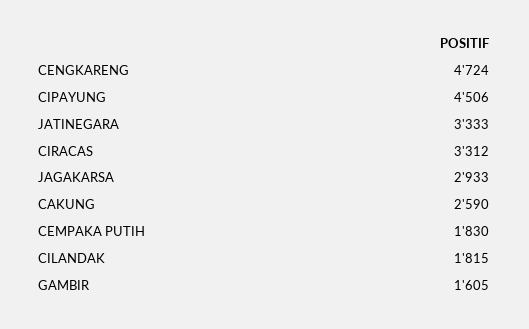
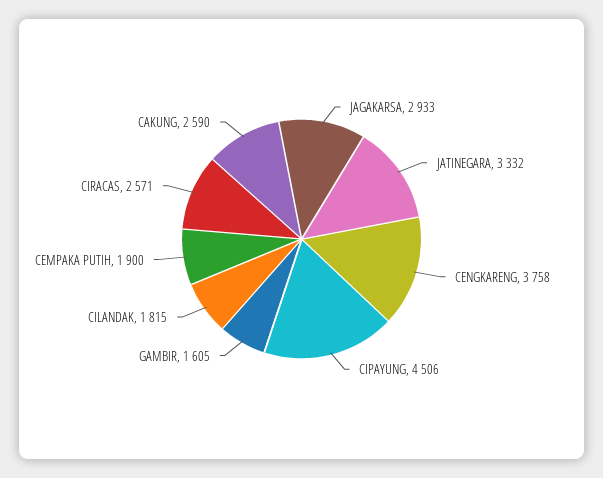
CENGKARENG: 4724 -> 3758
JATINEGARA: 3333 -> 3332
CIRACAS: 3312 -> 2571
CEMPAKA PUTIH: 1830 -> 1900

